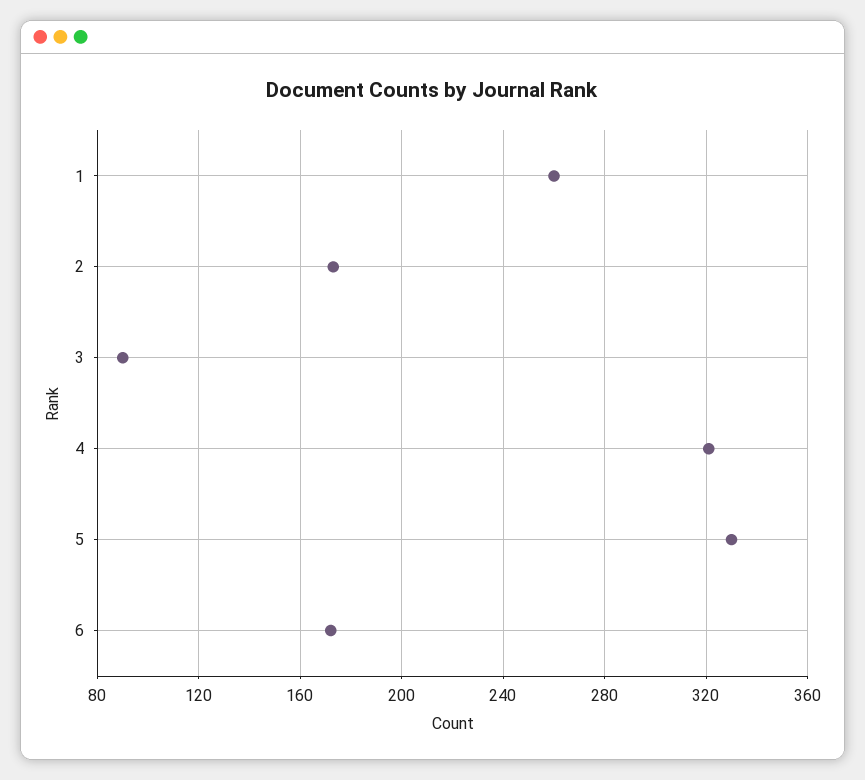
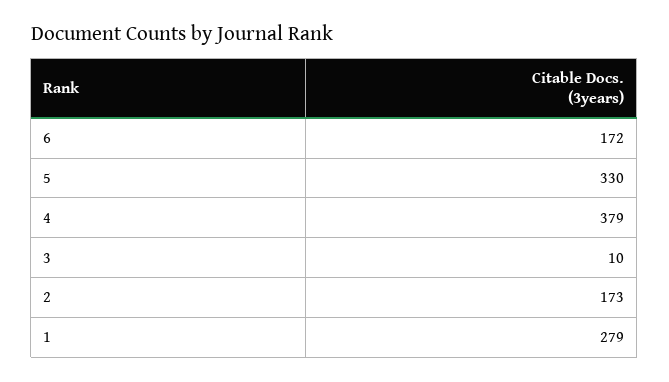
1: 260 -> 279
3: 90 -> 10
4: 320 -> 379

